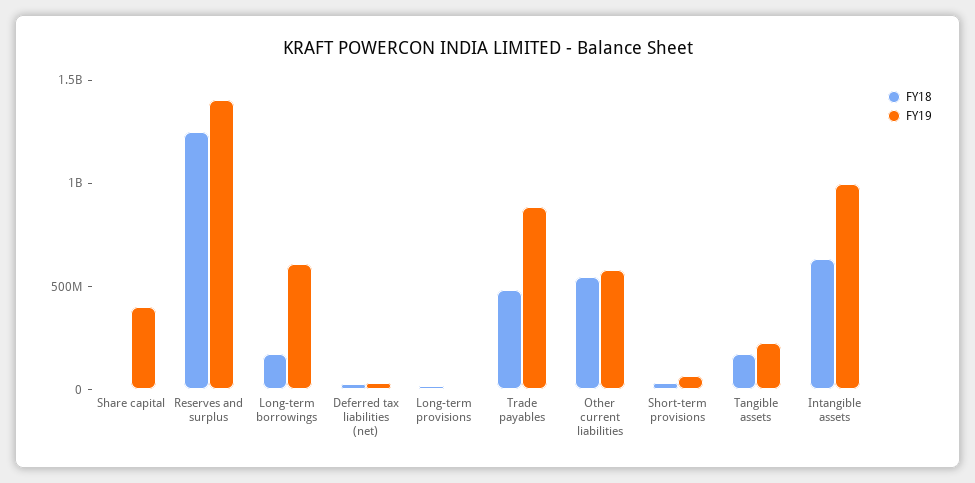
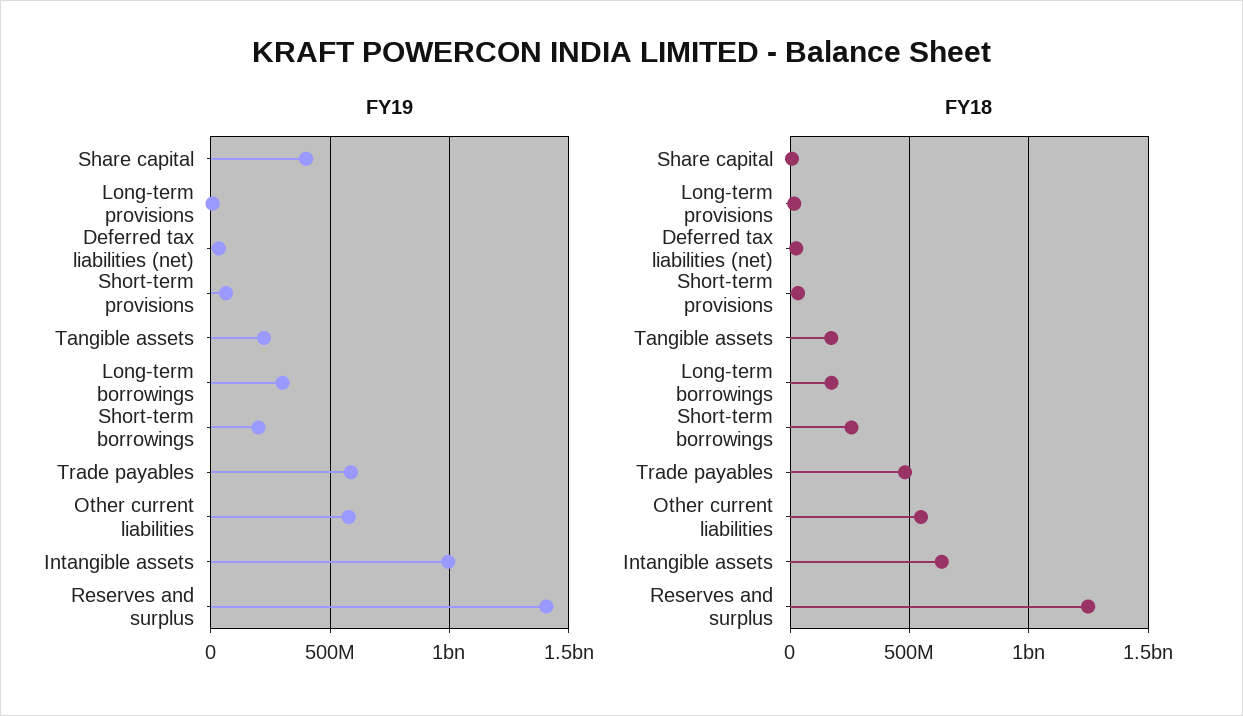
FY19, Long-term borrowings: 600000000 -> 300000000
FY19, Trade payables: 900000000 -> 600000000
FY19, Short-term borrowings: none -> 200000000
FY18, Short-term borrowings: none -> 250000000

